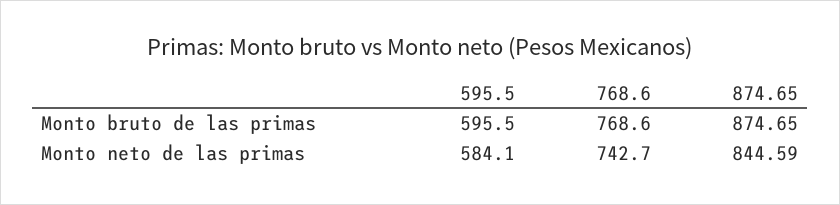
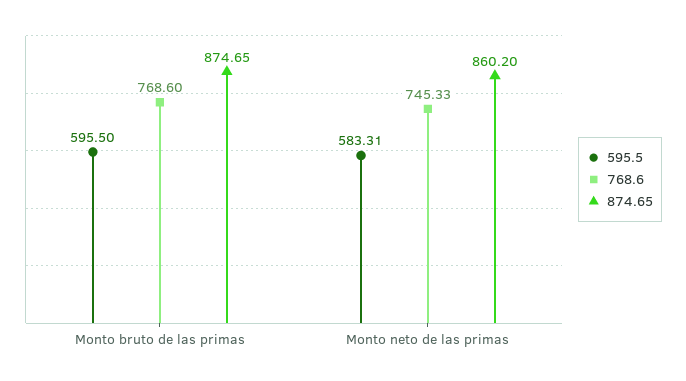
595.5, Monto neto de las primas: 584.1 -> 583.31
768.6, Monto neto de las primas: 742.7 -> 745.33
874.65, Monto neto de las primas: 844.59 -> 860.2

